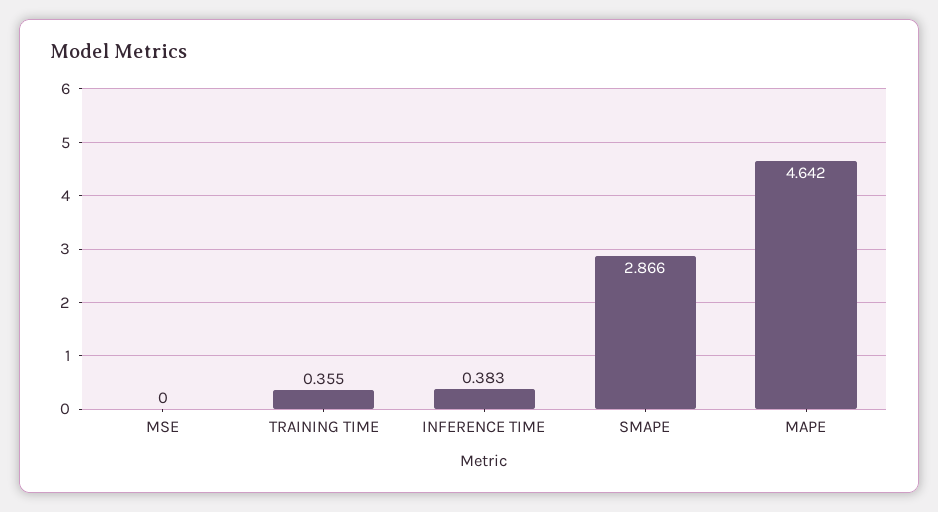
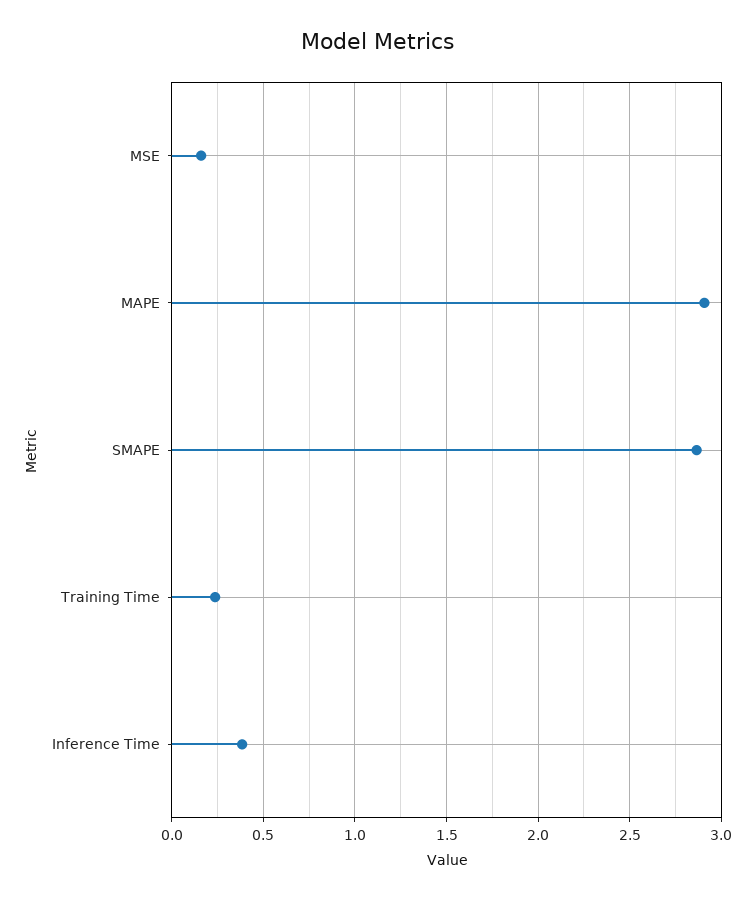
MSE: 0 -> 0.15
TRAINING TIME: 0.355 -> 0.25
MAPE: 4.642 -> 2.9

